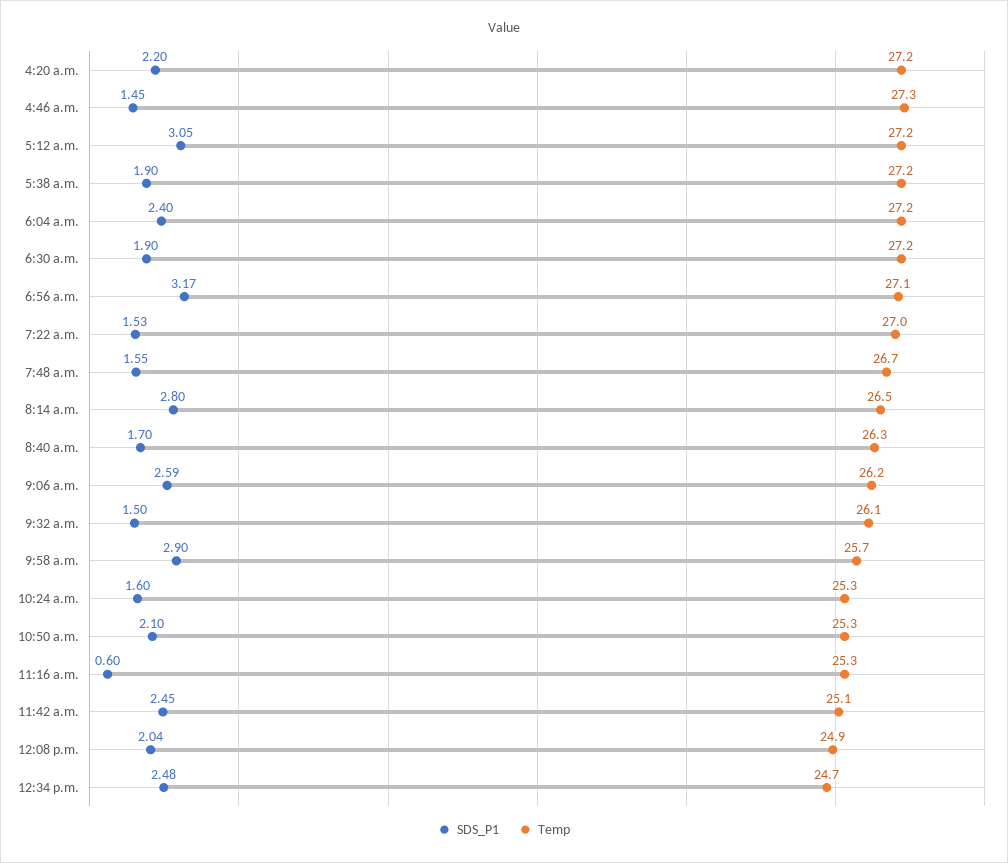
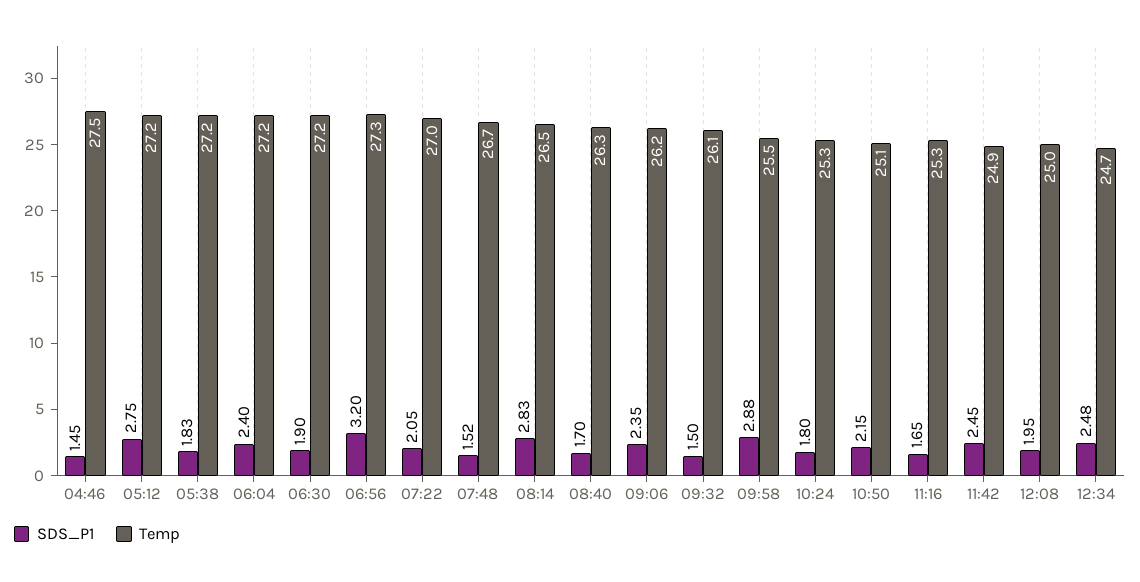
SDS_P1, 4:20 a.m.: 2.2 -> none
Temp, 4:20 a.m.: 27.2 -> none
Temp, 4:46 a.m.: 27.3 -> 27.5
SDS_P1, 5:12 a.m.: 3.05 -> 2.75
SDS_P1, 5:38 a.m.: 1.9 -> 1.83
SDS_P1, 6:56 a.m.: 3.17 -> 3.2
Temp, 6:56 a.m.: 27.1 -> 27.3
SDS_P1, 7:22 a.m.: 1.53 -> 2.05
SDS_P1, 7:48 a.m.: 1.55 -> 1.52
SDS_P1, 8:14 a.m.: 2.8 -> 2.83
SDS_P1, 9:06 a.m.: 2.59 -> 2.35
SDS_P1, 9:58 a.m.: 2.9 -> 2.88
Temp, 9:58 a.m.: 25.7 -> 25.5
SDS_P1, 10:24 a.m.: 1.6 -> 1.8
SDS_P1, 10:50 a.m.: 2.1 -> 2.15
Temp, 10:50 a.m.: 25.3 -> 25.1
SDS_P1, 11:16 a.m.: 0.6 -> 1.65
Temp, 11:42 a.m.: 25.1 -> 24.9
SDS_P1, 12:08 p.m.: 2.04 -> 1.95
Temp, 12:08 p.m.: 24.9 -> 25

